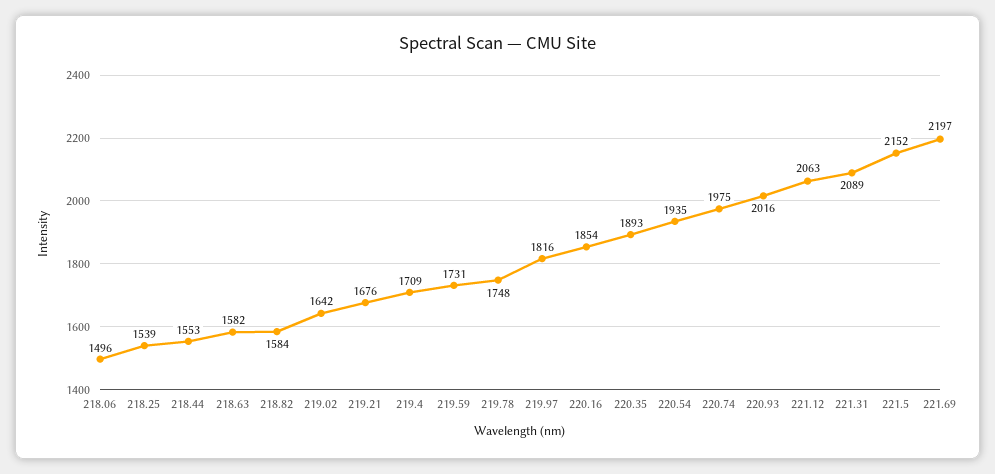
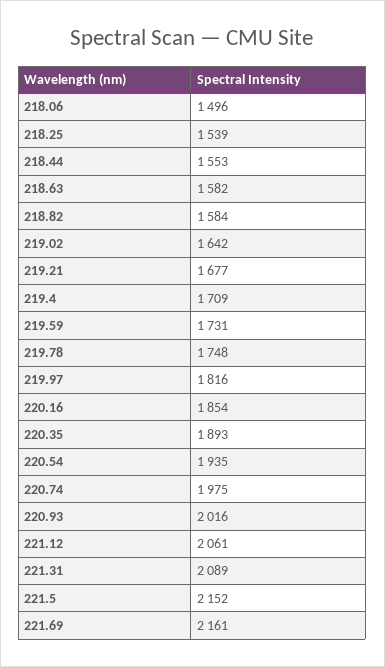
219.21: 1676 -> 1677
221.12: 2063 -> 2061
221.69: 2197 -> 2161

